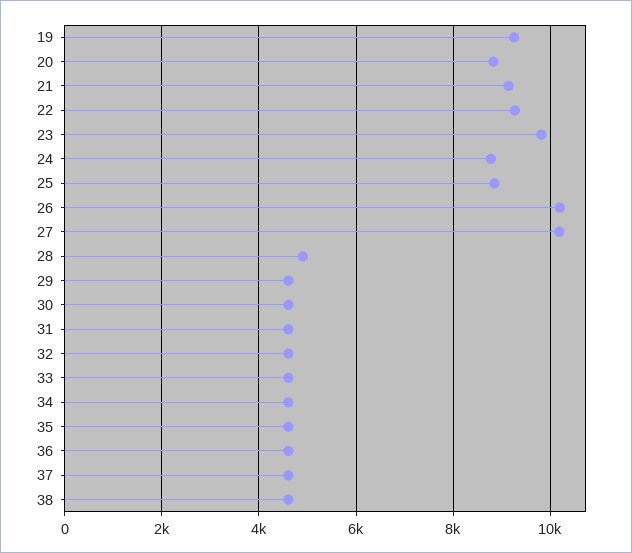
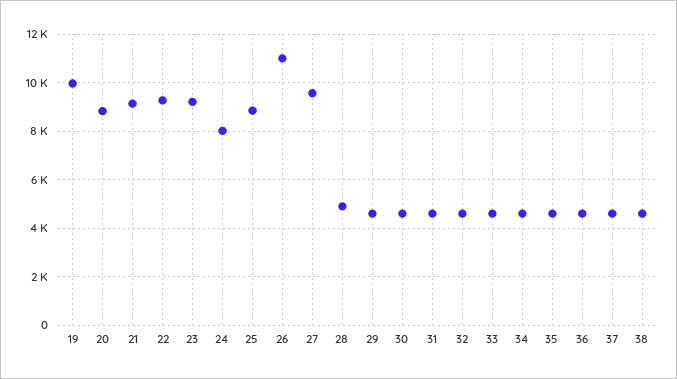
19: 9200 -> 10000
23: 9800 -> 9250
24: 8800 -> 8000
26: 10200 -> 11000
27: 10200 -> 9500

